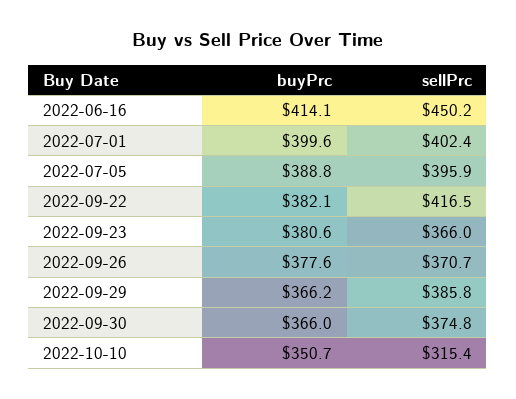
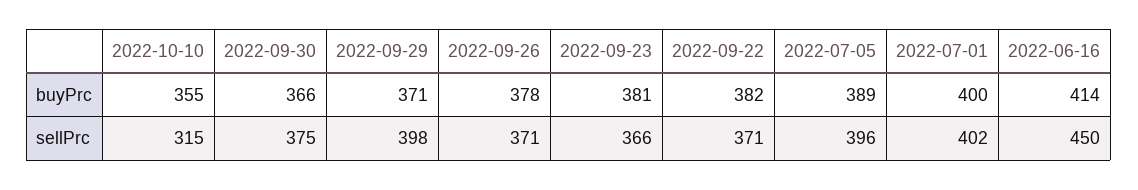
sellPrc, 2022-09-22: 416.5 -> 371
buyPrc, 2022-09-29: 366.2 -> 371
sellPrc, 2022-09-29: 385.8 -> 398
buyPrc, 2022-10-10: 350.7 -> 355

